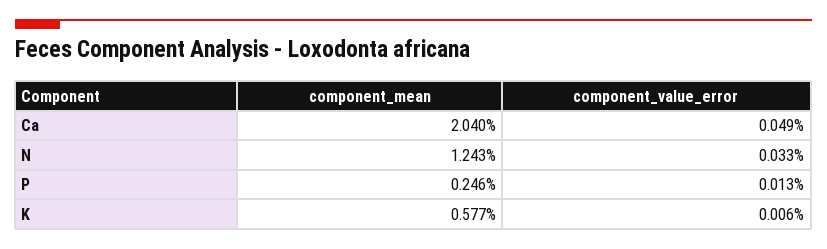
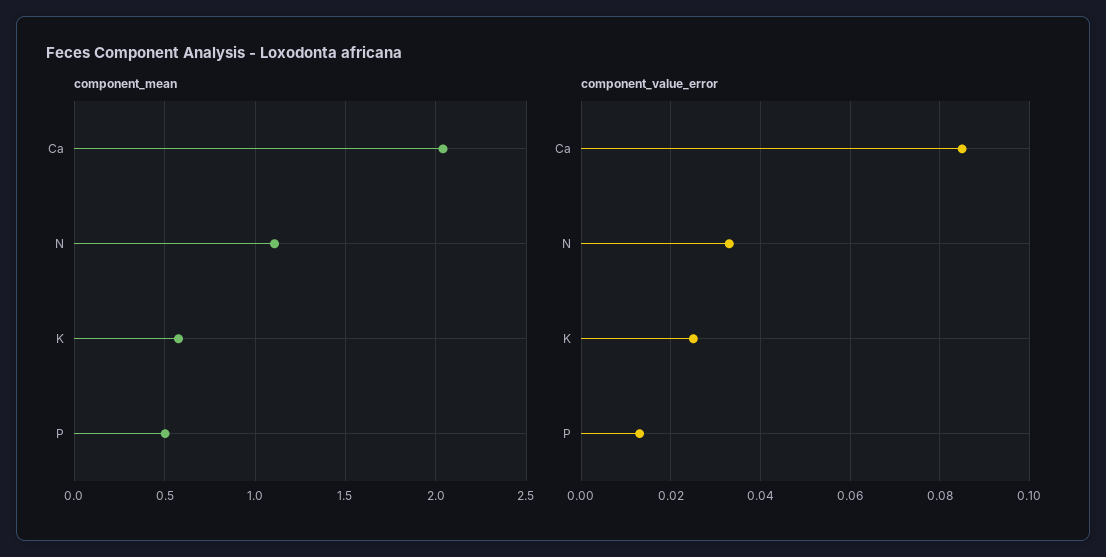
component_value_error, Ca: 0.049 -> 0.085
component_mean, N: 1.243 -> 1.1
component_mean, P: 0.246 -> 0.5
component_value_error, K: 0.006 -> 0.025

